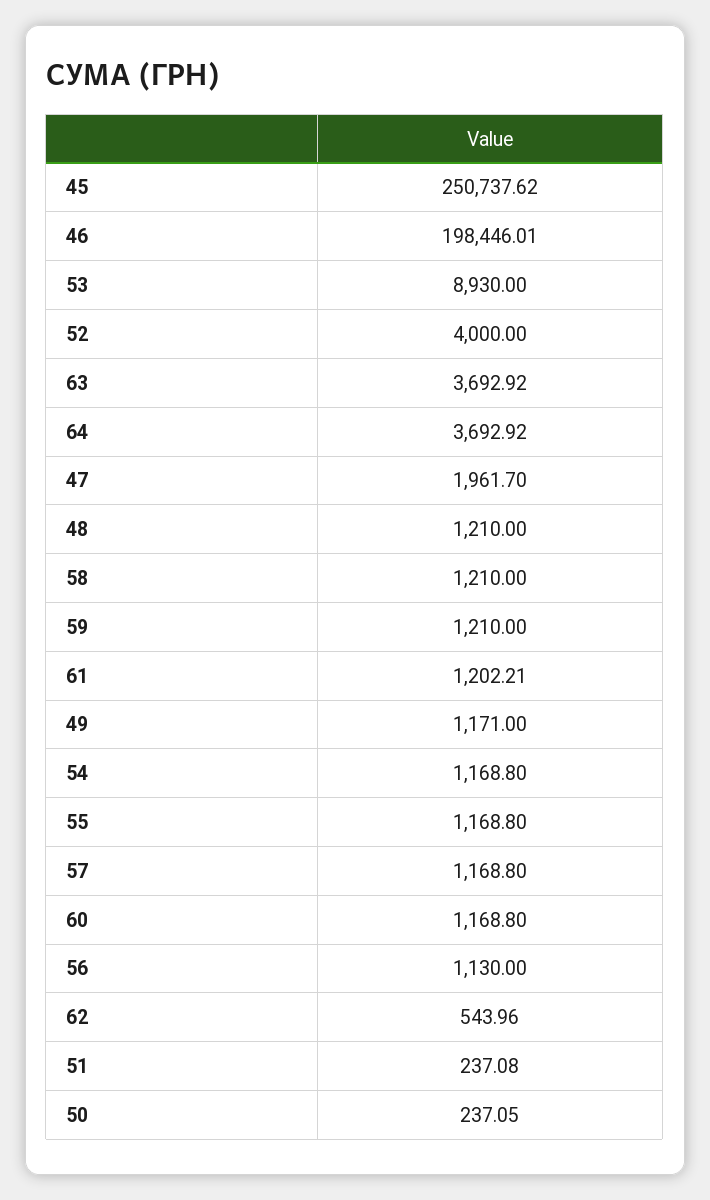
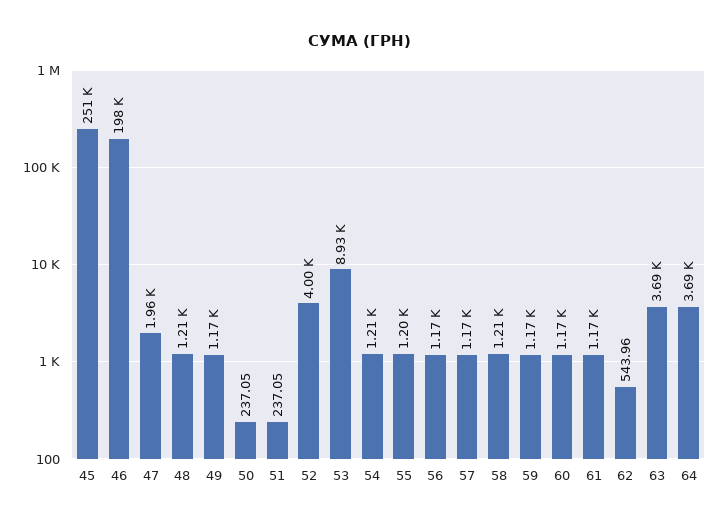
59: 1210 -> 1170
61: 1202.21 -> 1170
54: 1168.8 -> 1210
55: 1168.8 -> 1200
56: 1130 -> 1170
51: 237.08 -> 237.05

